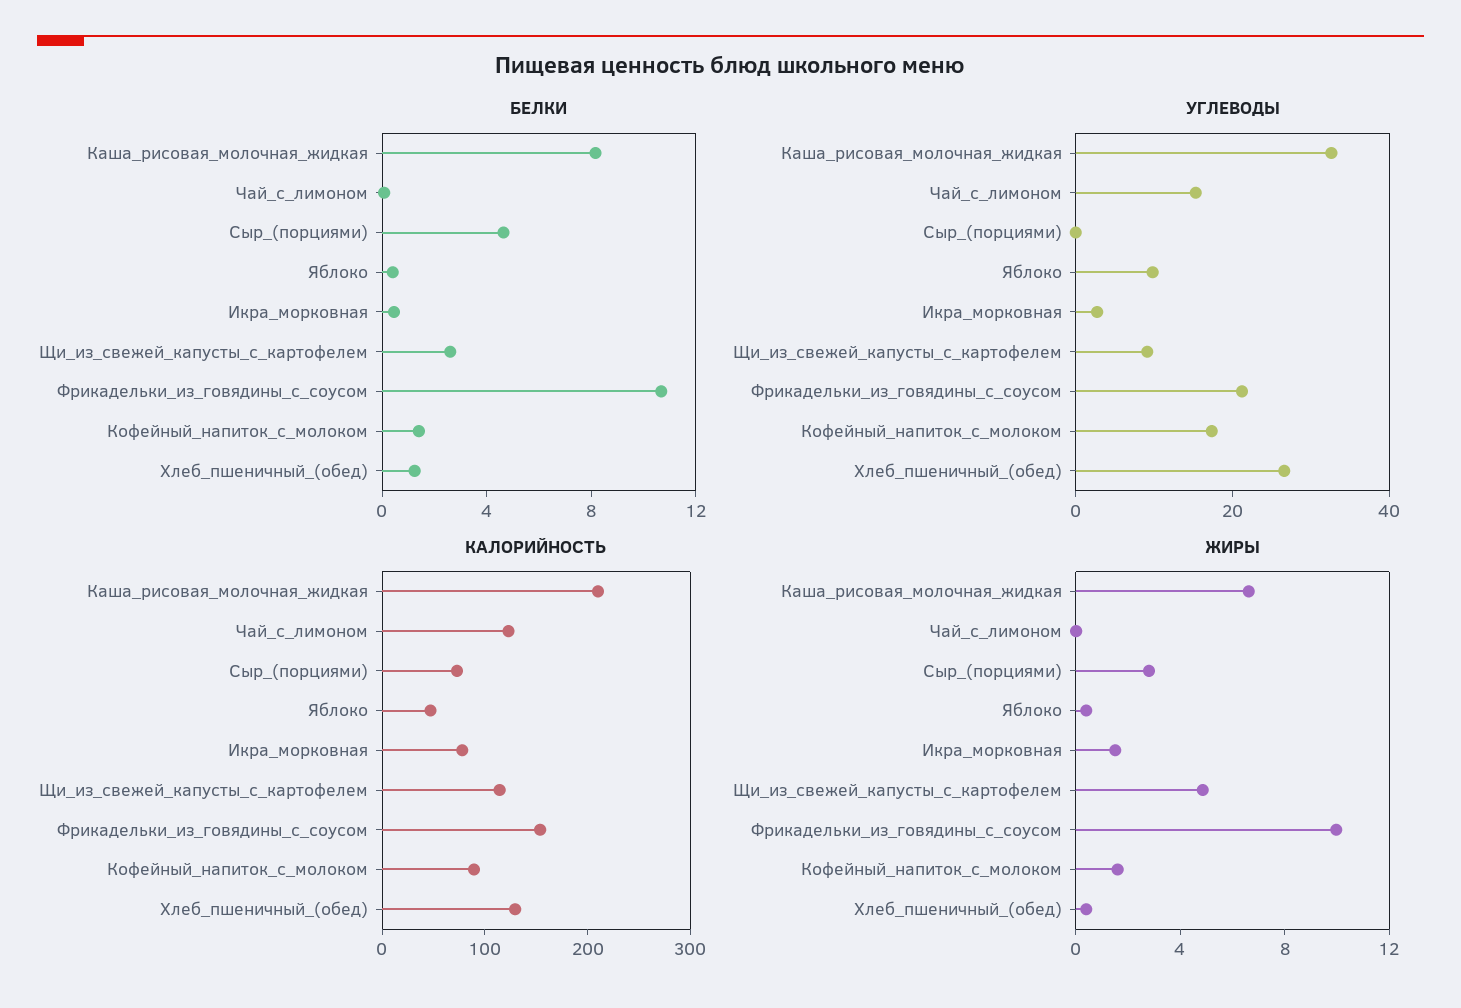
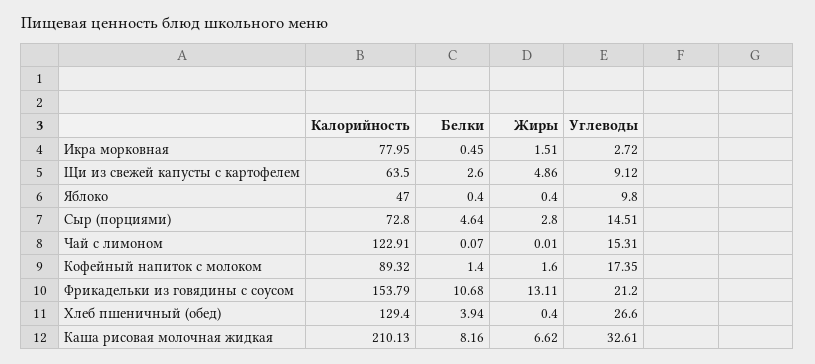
БЕЛКИ, Хлеб_пшеничный_(обед): 1 -> 3.94
УГЛЕВОДЫ, Сыр_(порциями): 0 -> 14.51
КАЛОРИЙНОСТЬ, Щи_из_свежей_капусты_с_картофелем: 120 -> 63.5
ЖИРЫ, Фрикадельки_из_говядины_с_соусом: 10 -> 13.11

